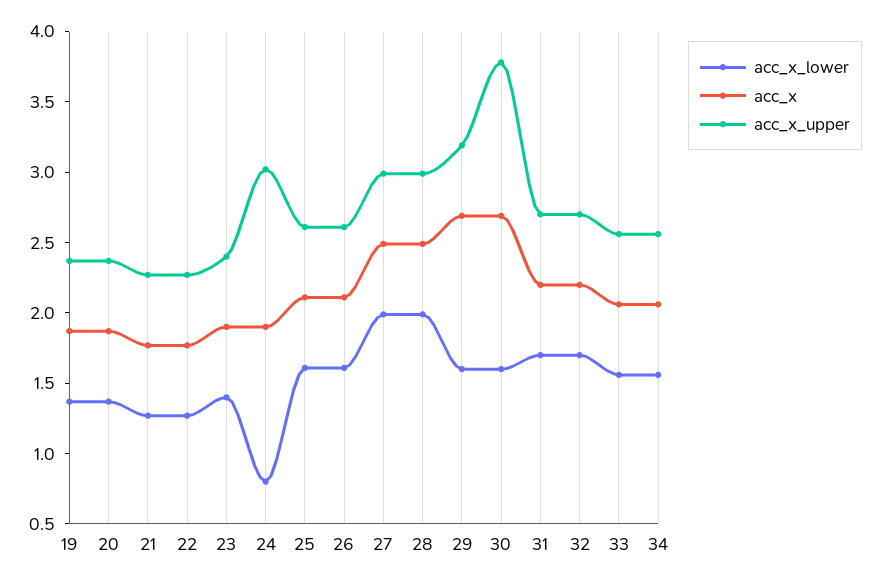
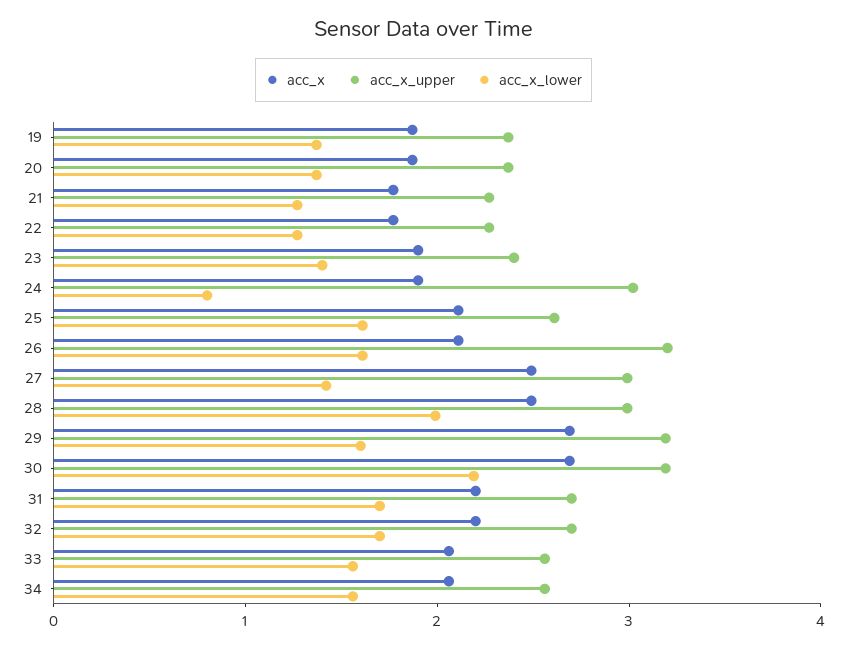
acc_x_upper, 26: 2.6 -> 3.2
acc_x_lower, 27: 2 -> 1.4
acc_x_lower, 30: 1.6 -> 2.2
acc_x_upper, 30: 3.8 -> 3.2

